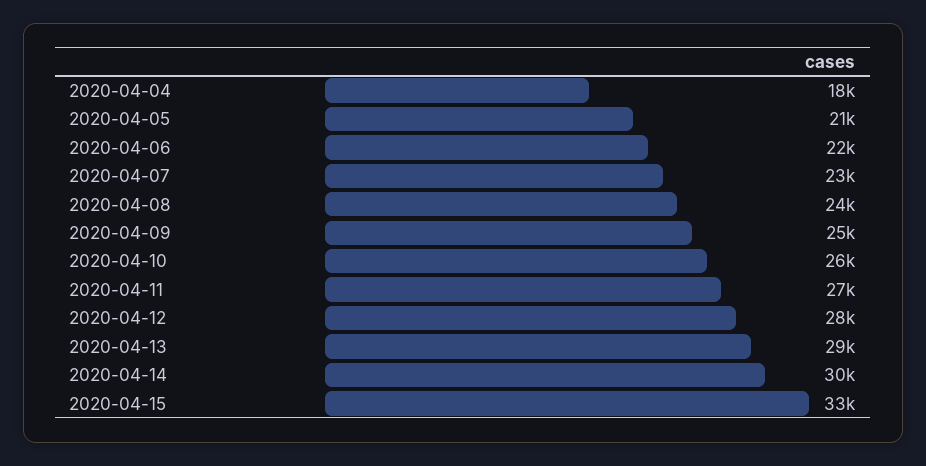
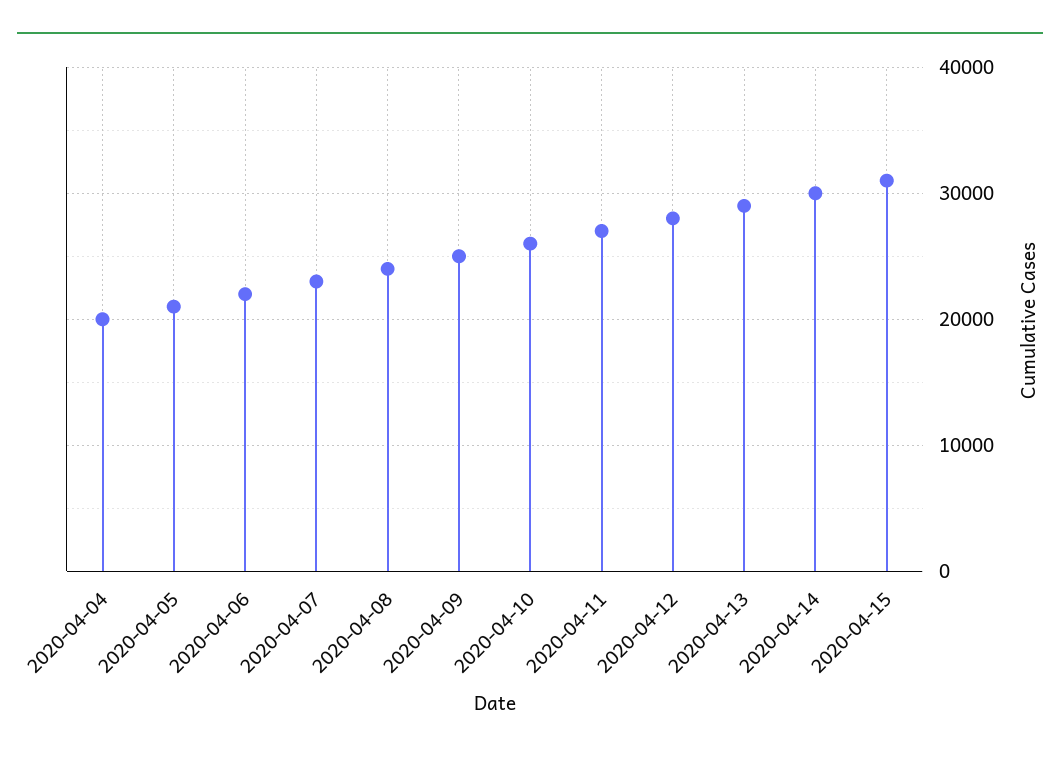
2020-04-04: 18000 -> 20000
2020-04-15: 33000 -> 31000

